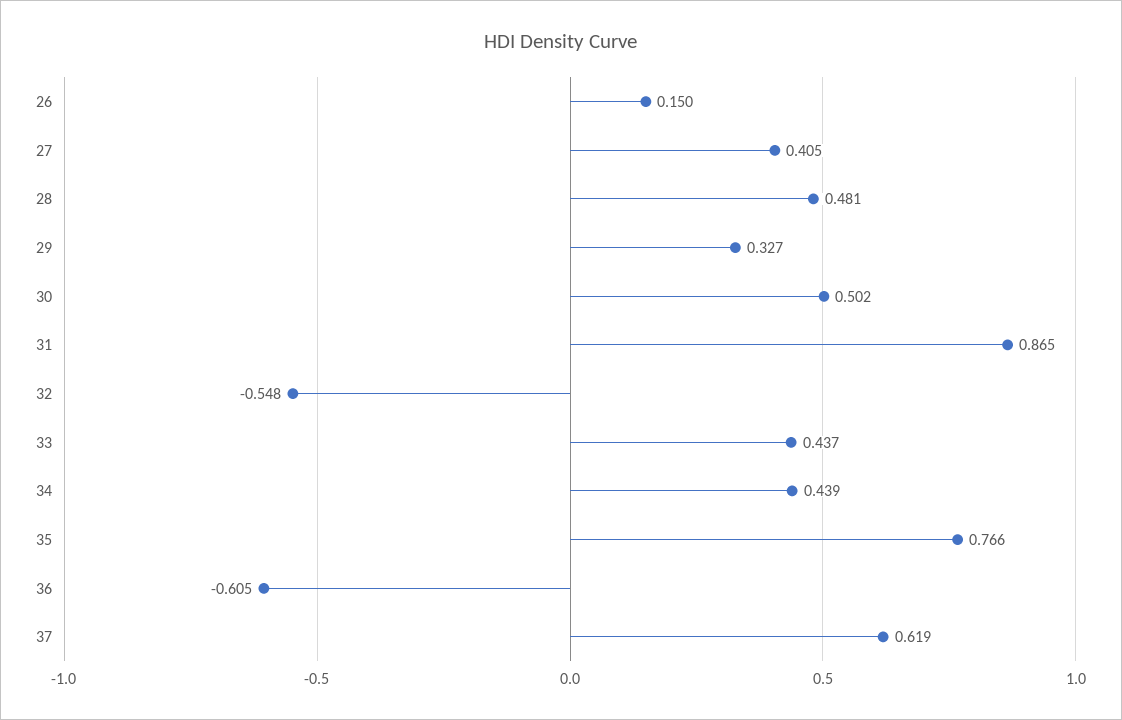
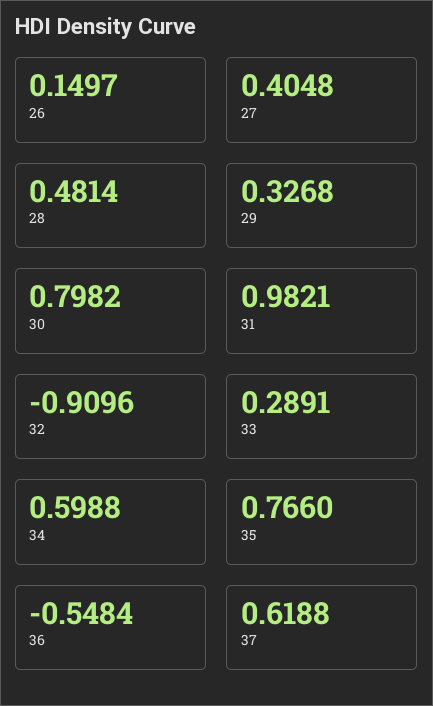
30: 0.502 -> 0.7982
31: 0.865 -> 0.9821
32: -0.548 -> -0.9096
33: 0.437 -> 0.2891
34: 0.439 -> 0.5988
36: -0.605 -> -0.5484

